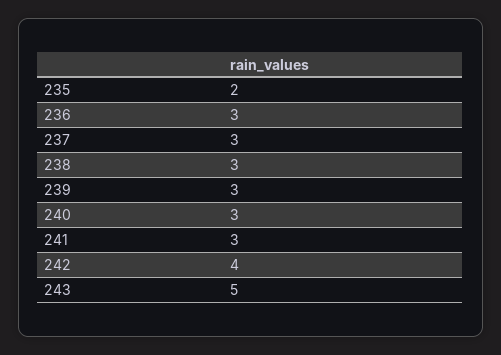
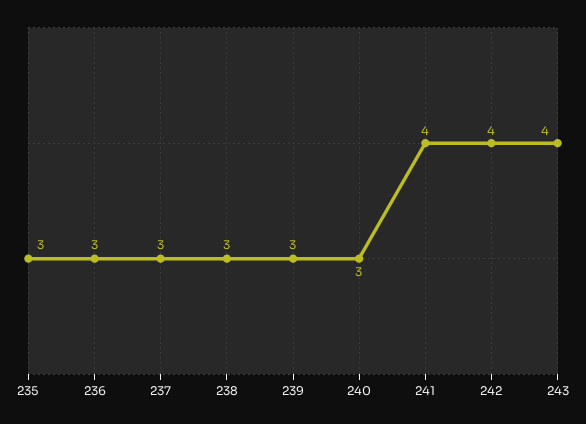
235: 2 -> 3
241: 3 -> 4
243: 5 -> 4

